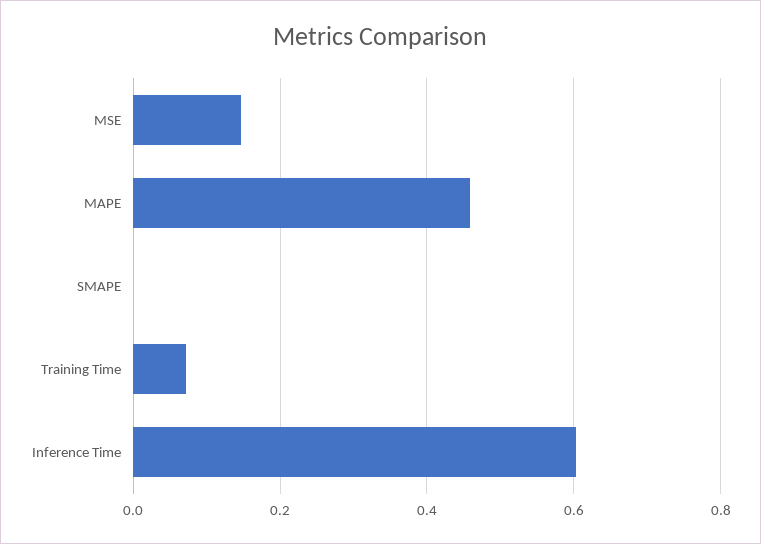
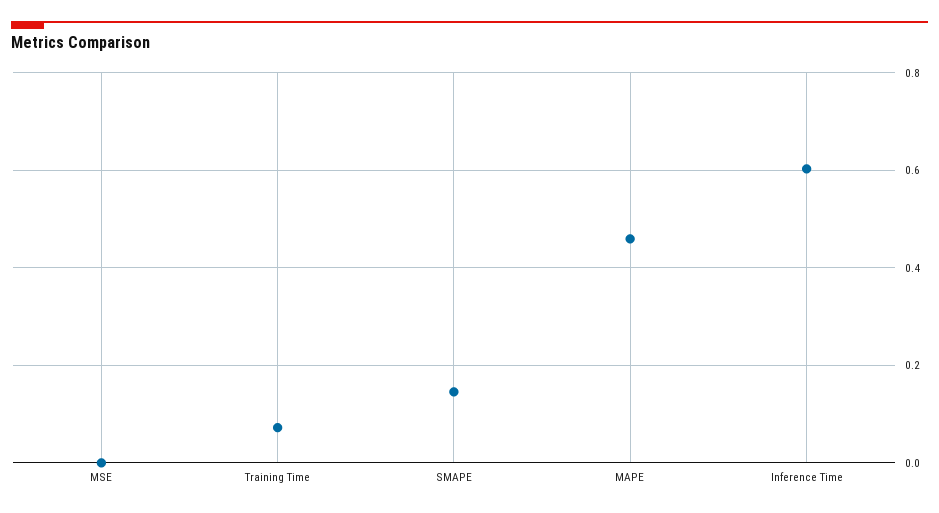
MSE: 0.14 -> 0
SMAPE: 0 -> 0.14

